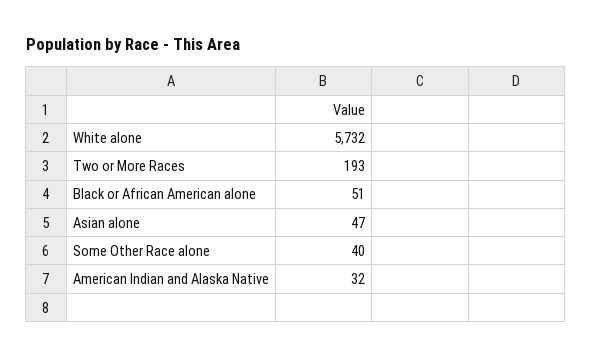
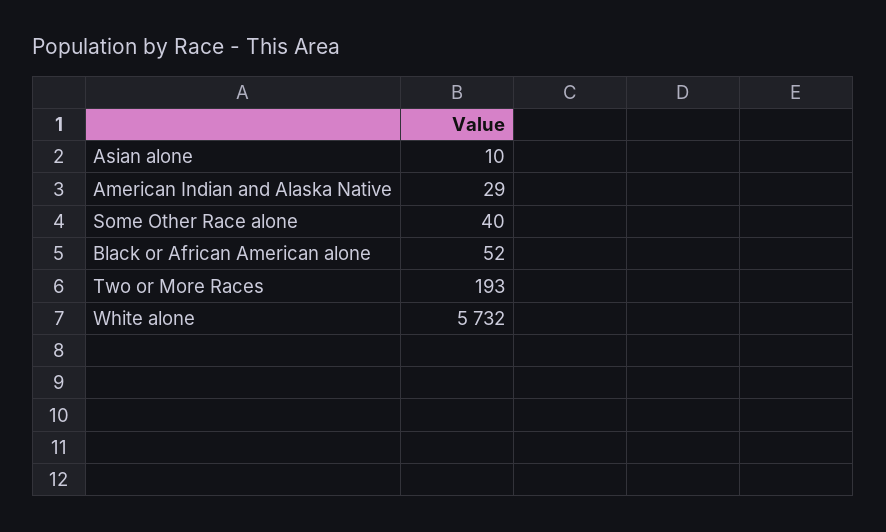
Black or African American alone: 51 -> 52
Asian alone: 47 -> 10
American Indian and Alaska Native: 32 -> 29

